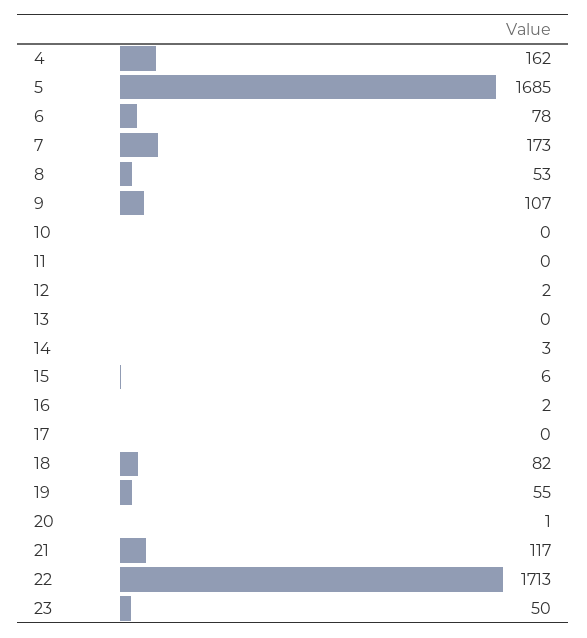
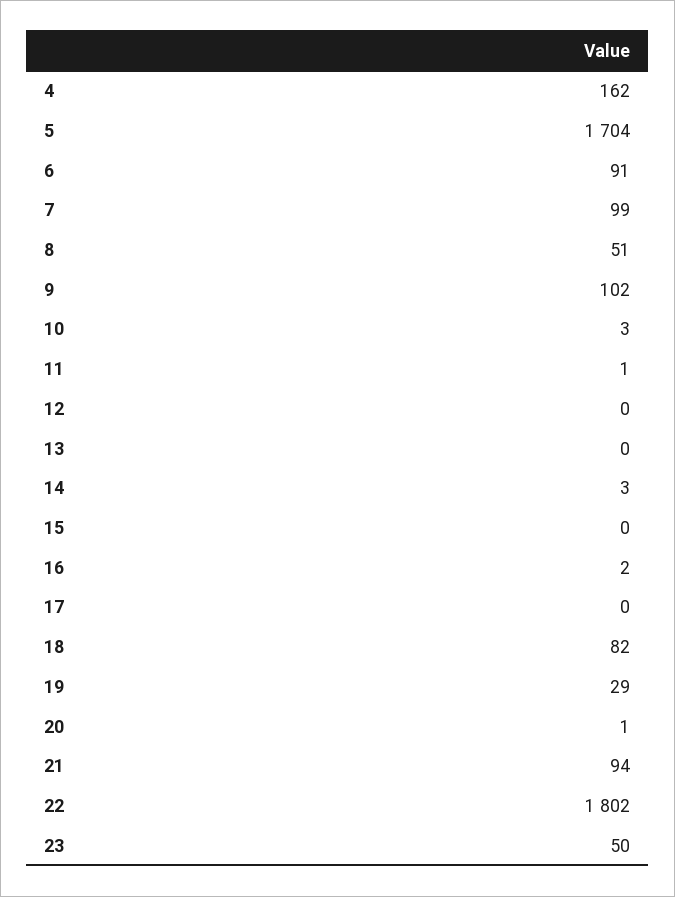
5: 1685 -> 1704
6: 78 -> 91
7: 173 -> 99
8: 53 -> 51
9: 107 -> 102
10: 0 -> 3
11: 0 -> 1
12: 2 -> 0
15: 6 -> 0
19: 55 -> 29
21: 117 -> 94
22: 1713 -> 1802

